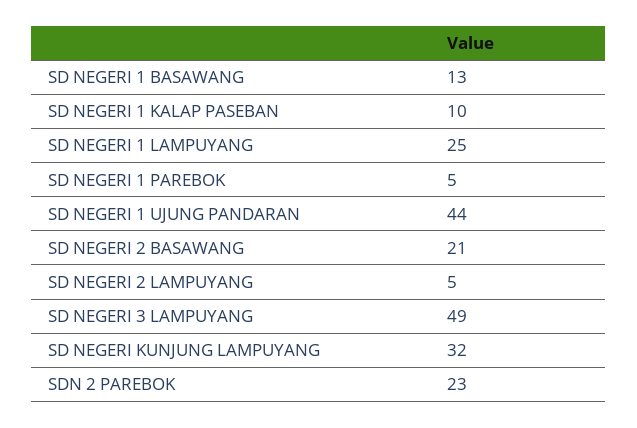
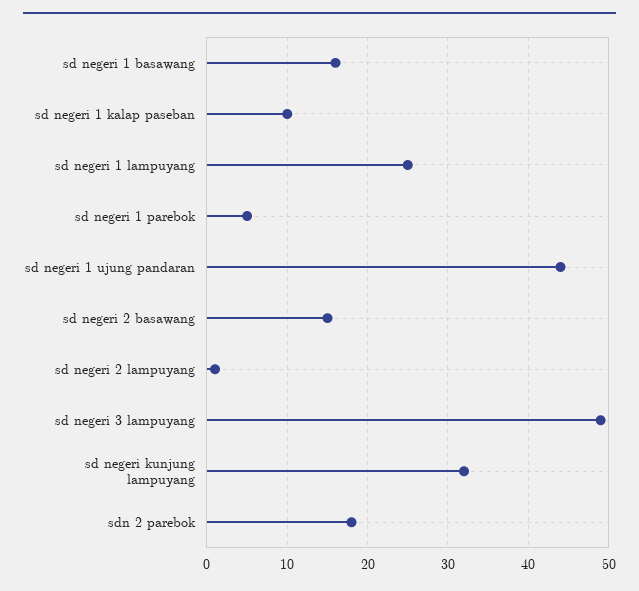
SD NEGERI 1 BASAWANG: 13 -> 16
SD NEGERI 2 BASAWANG: 21 -> 15
SD NEGERI 2 LAMPUYANG: 5 -> 1
SDN 2 PAREBOK: 23 -> 18

